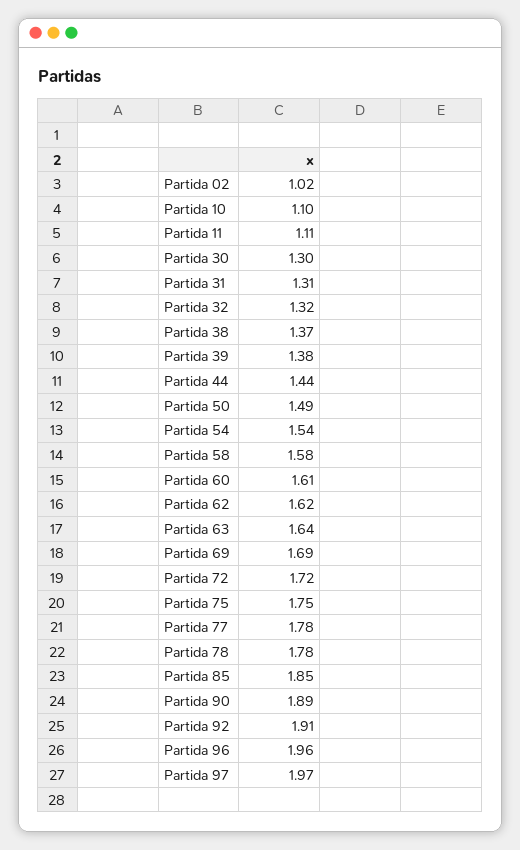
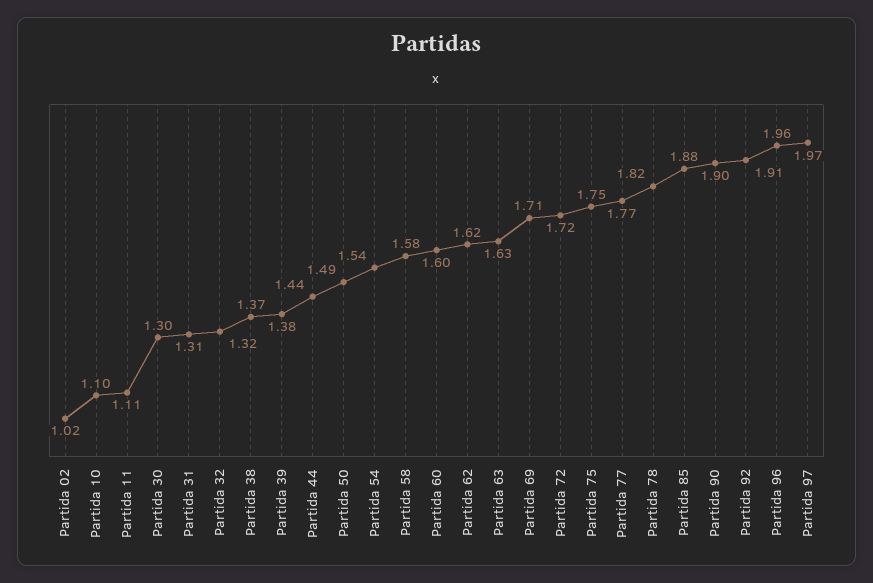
Partida 60: 1.61 -> 1.6
Partida 63: 1.64 -> 1.63
Partida 69: 1.69 -> 1.71
Partida 77: 1.78 -> 1.77
Partida 78: 1.78 -> 1.82
Partida 85: 1.85 -> 1.88
Partida 90: 1.89 -> 1.9

